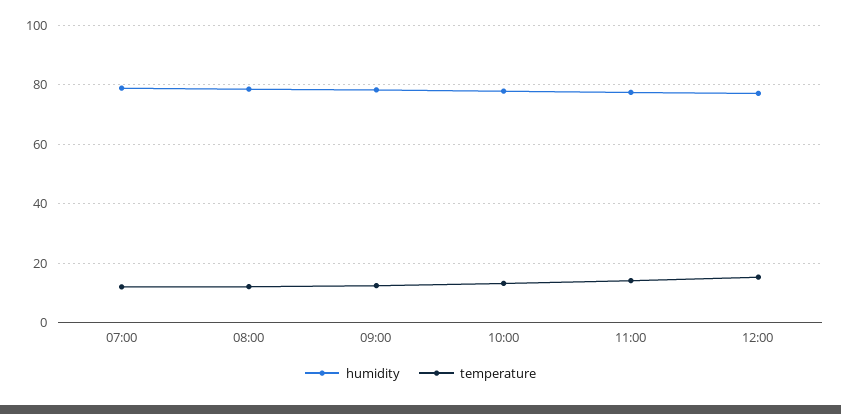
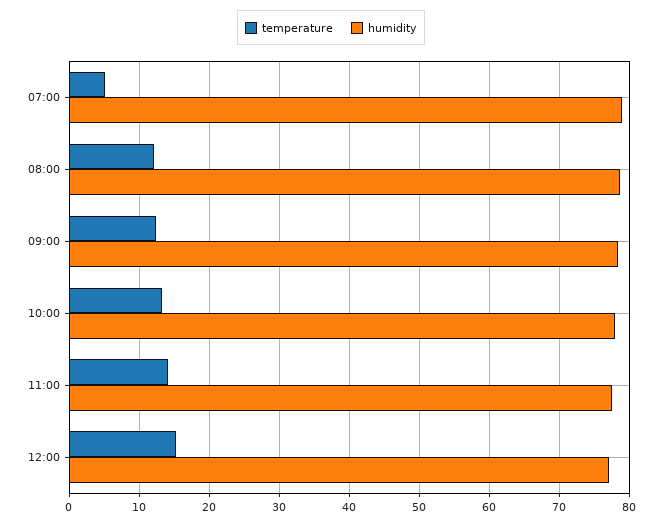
temperature, 07:00: 12.5 -> 5

